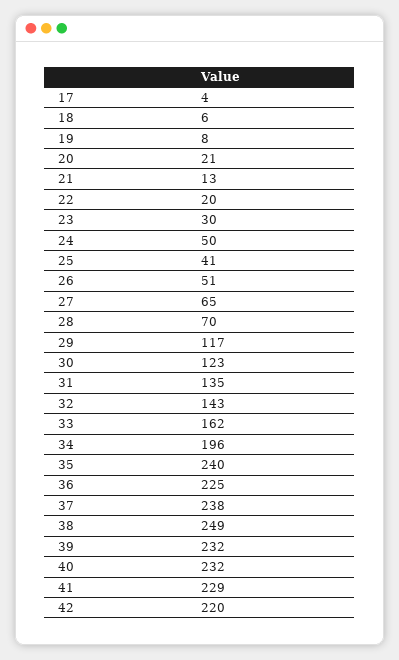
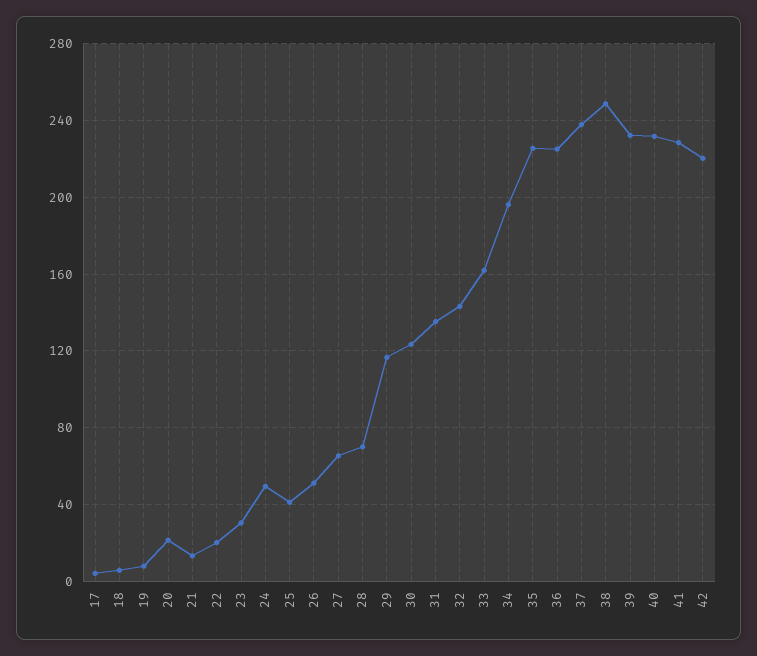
35: 240 -> 225

